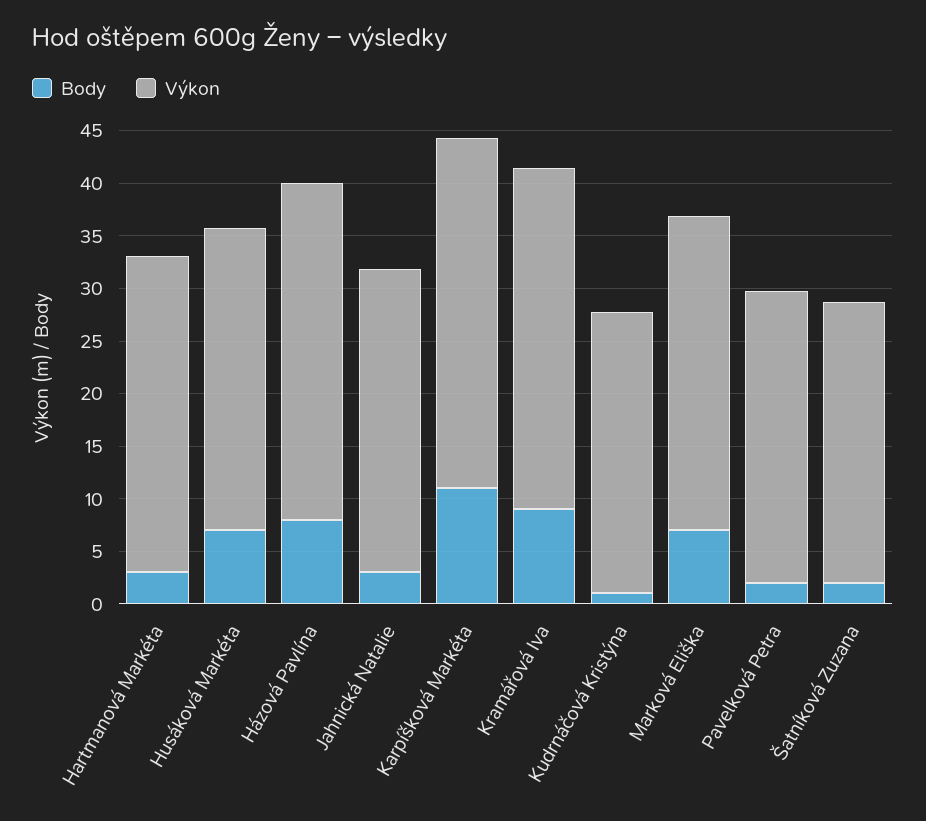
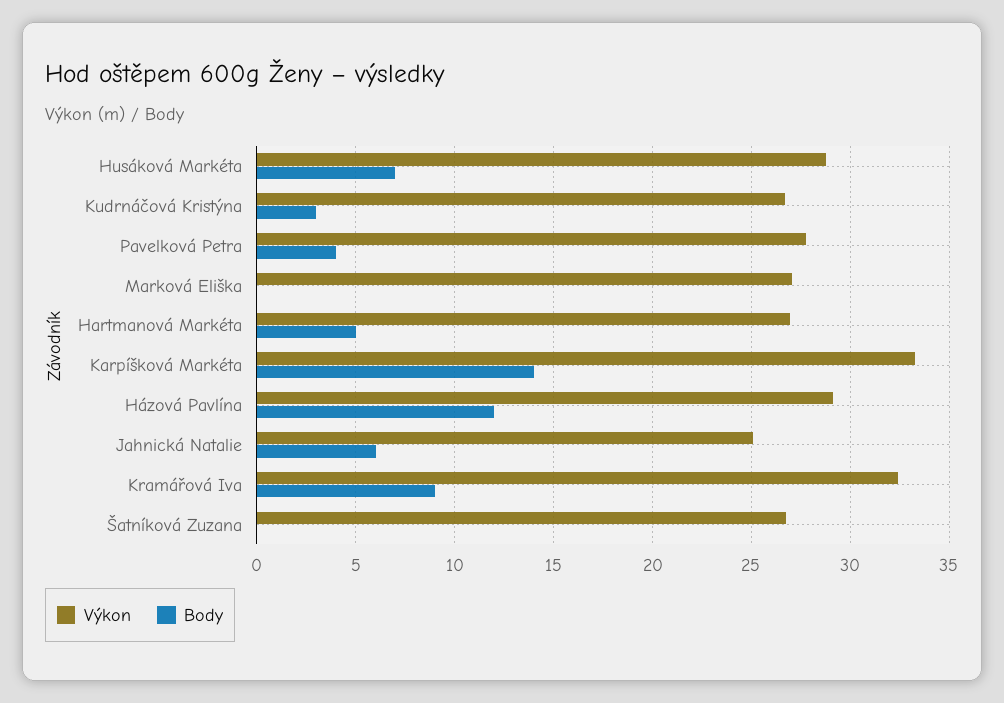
Body, Hartmanová Markéta: 3 -> 5
Výkon, Hartmanová Markéta: 30 -> 27
Body, Házová Pavlína: 8 -> 12
Výkon, Házová Pavlína: 32 -> 29
Body, Jahnická Natalie: 3 -> 6
Výkon, Jahnická Natalie: 29 -> 25
Body, Karpíšková Markéta: 11 -> 14
Body, Kudrnáčová Kristýna: 1 -> 3
Body, Marková Eliška: 7 -> 0
Výkon, Marková Eliška: 30 -> 27
Body, Pavelková Petra: 2 -> 4
Body, Šatníková Zuzana: 2 -> 0

